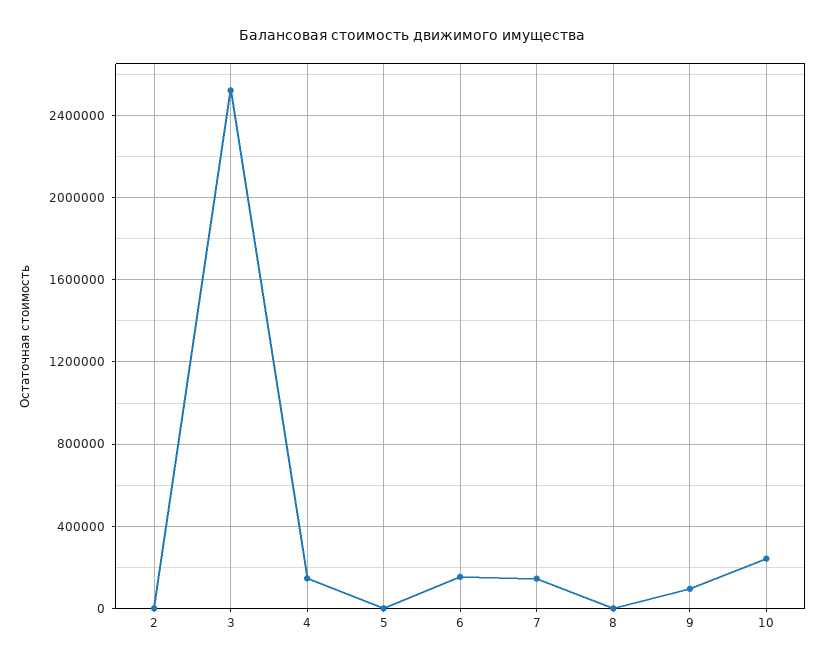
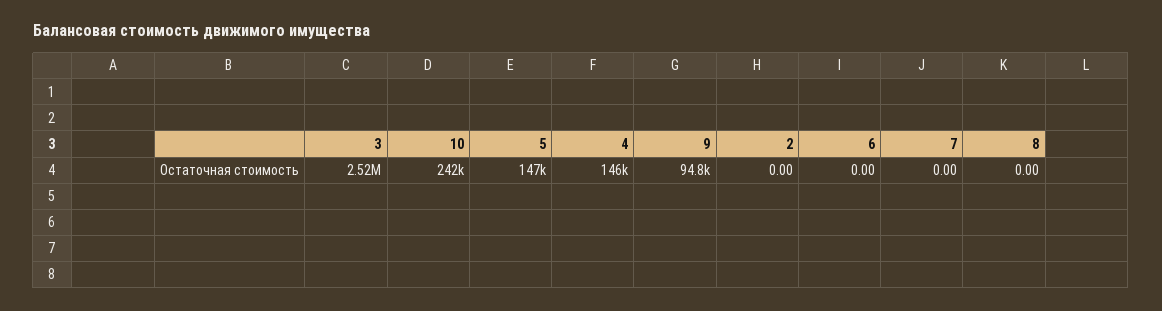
5: 0 -> 147000
6: 150000 -> 0
7: 150000 -> 0

